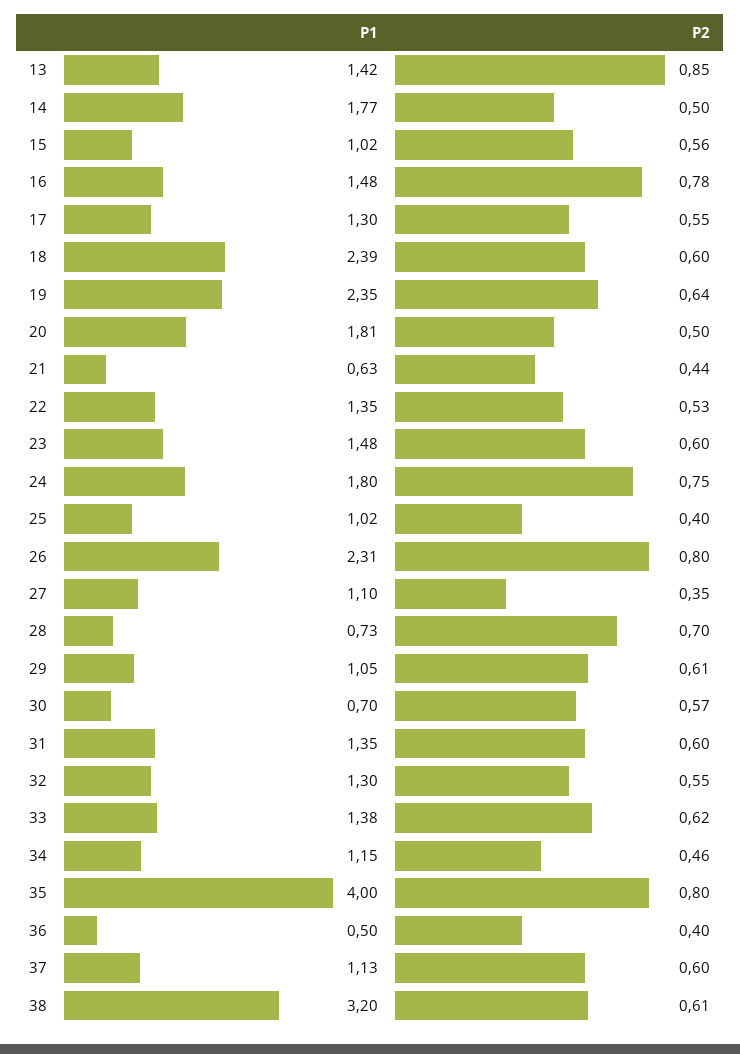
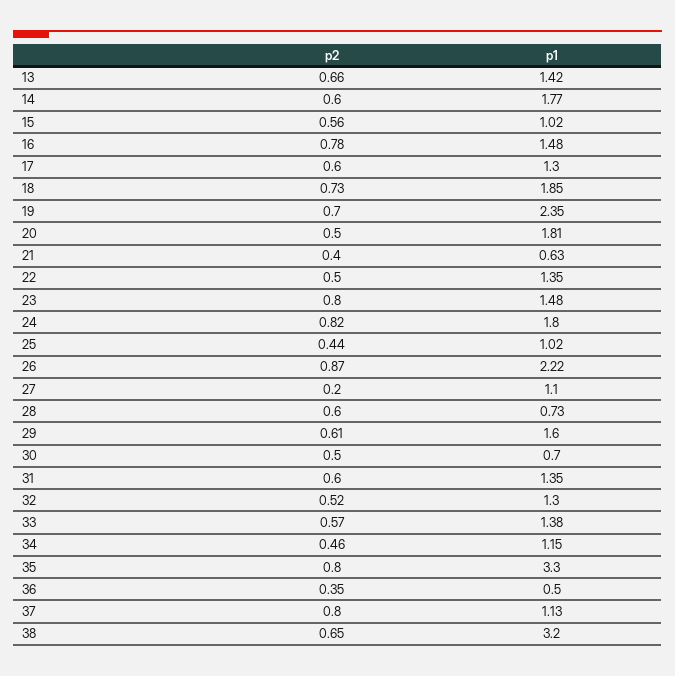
P2, 13: 0.85 -> 0.66
P2, 14: 0.5 -> 0.6
P2, 17: 0.55 -> 0.6
P1, 18: 2.39 -> 1.85
P2, 18: 0.6 -> 0.73
P2, 19: 0.64 -> 0.7
P2, 21: 0.44 -> 0.4
P2, 22: 0.53 -> 0.5
P2, 23: 0.6 -> 0.8
P2, 24: 0.75 -> 0.82
P2, 25: 0.4 -> 0.44
P1, 26: 2.31 -> 2.22
P2, 26: 0.8 -> 0.87
P2, 27: 0.35 -> 0.2
P2, 28: 0.7 -> 0.6
P1, 29: 1.05 -> 1.6
P2, 30: 0.57 -> 0.5
P2, 32: 0.55 -> 0.52
P2, 33: 0.62 -> 0.57
P1, 35: 4 -> 3.3
P2, 36: 0.4 -> 0.35
P2, 37: 0.6 -> 0.8
P2, 38: 0.61 -> 0.65

